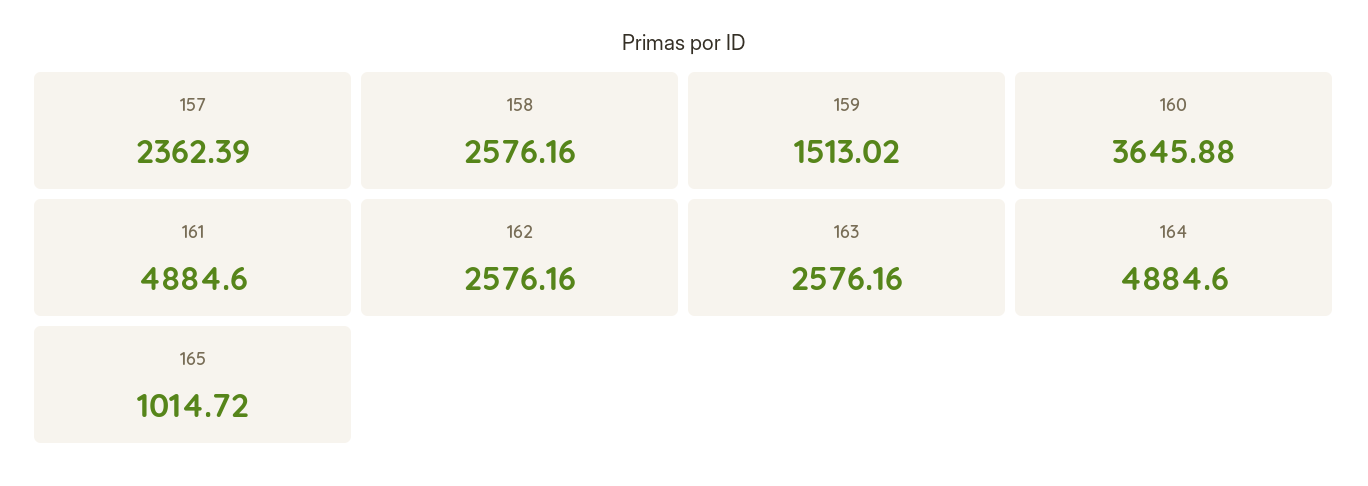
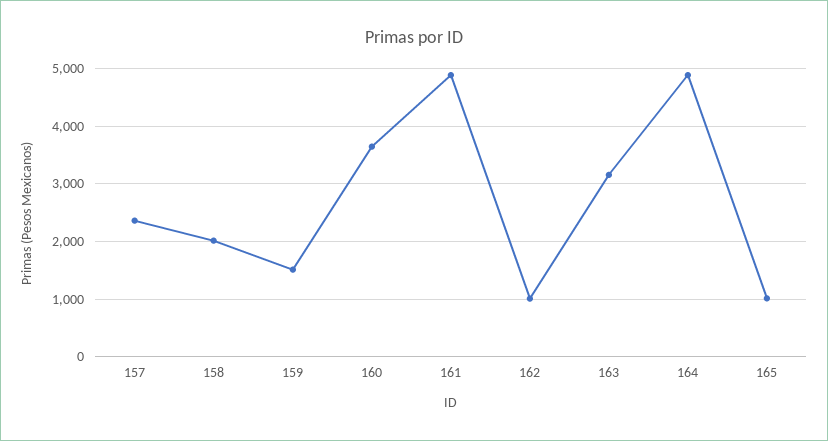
158: 2576.16 -> 2000
162: 2576.16 -> 1000
163: 2576.16 -> 3200

